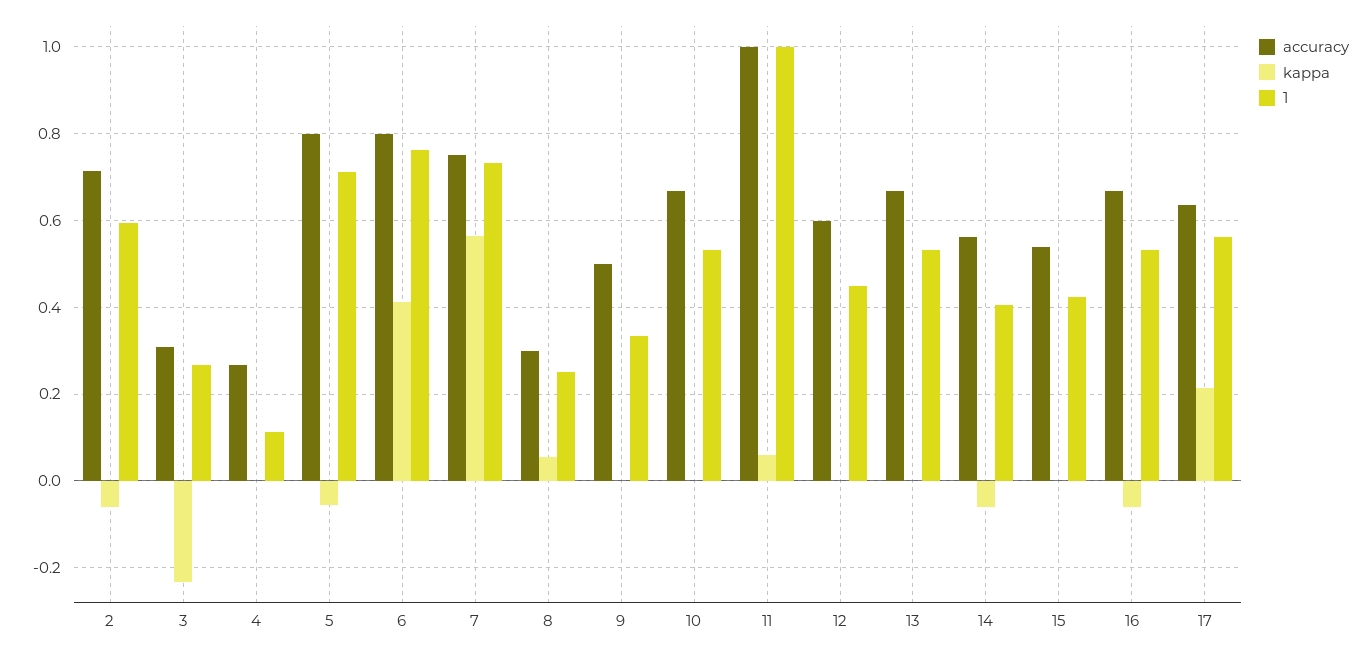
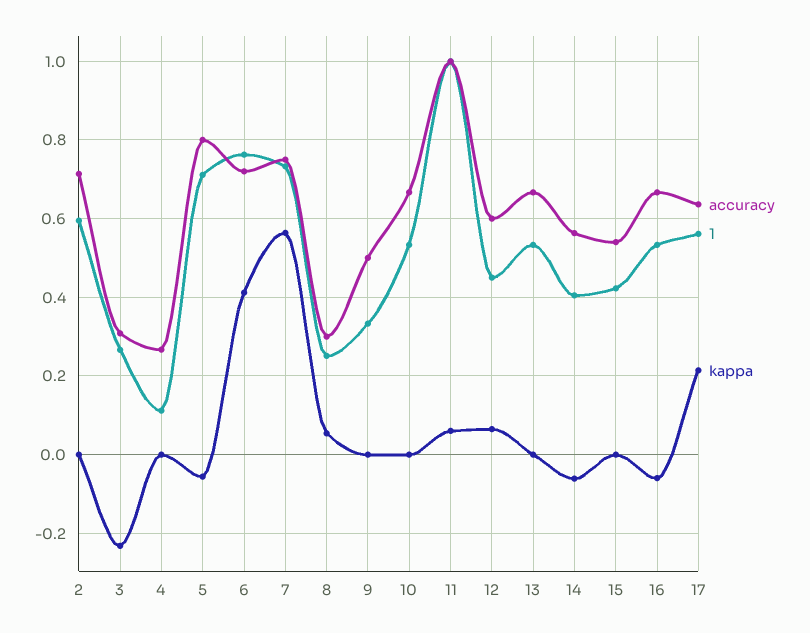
kappa, 2: -0.06 -> 0
accuracy, 6: 0.8 -> 0.72
kappa, 12: 0 -> 0.06

